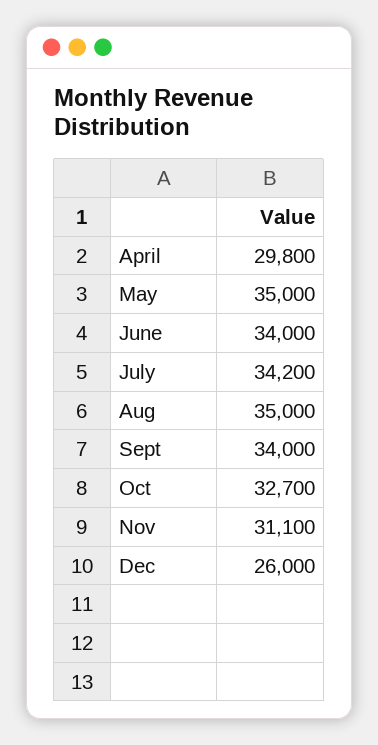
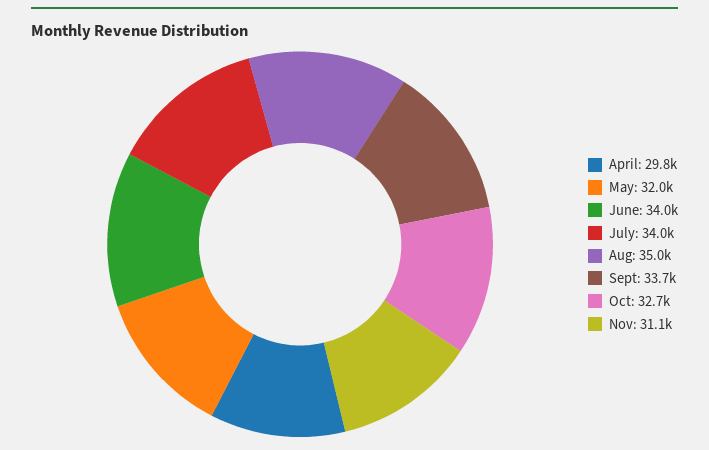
May: 35000 -> 32000
July: 34200 -> 34000
Sept: 34000 -> 33700
Dec: 26000 -> none

